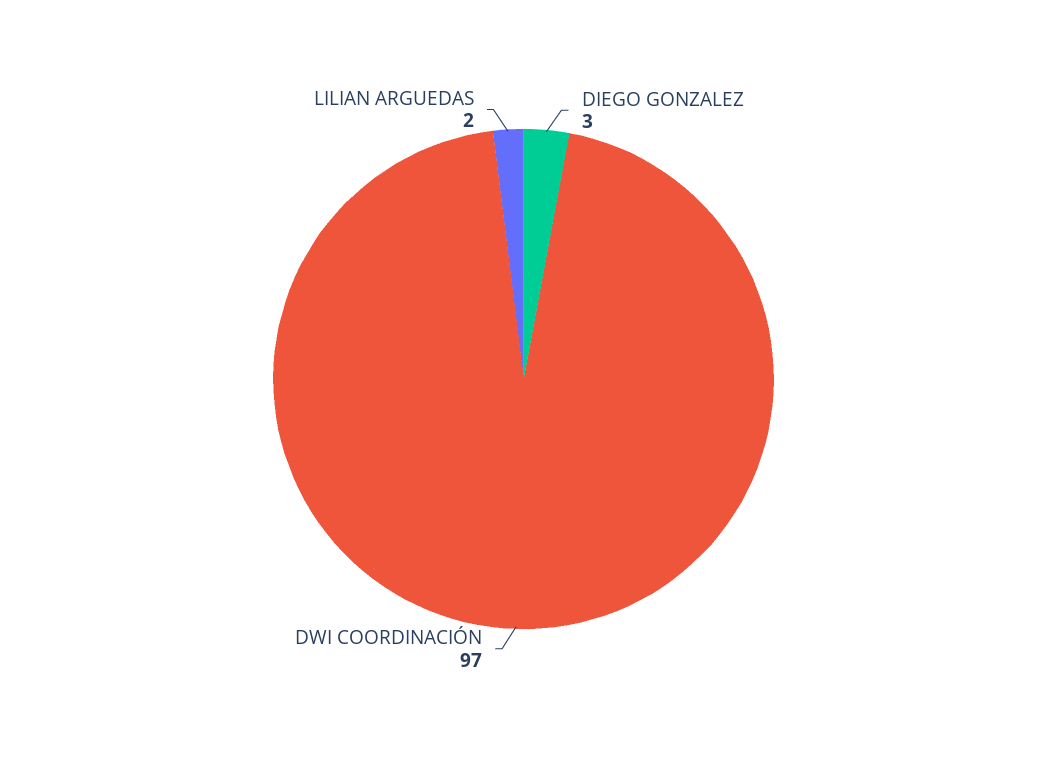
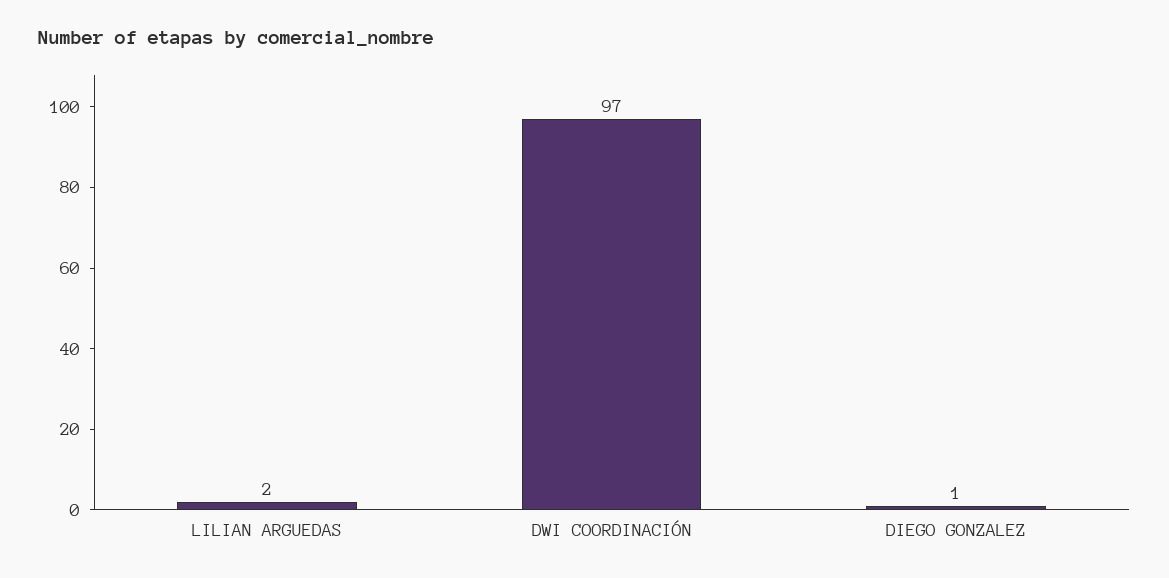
DIEGO GONZALEZ: 3 -> 1

